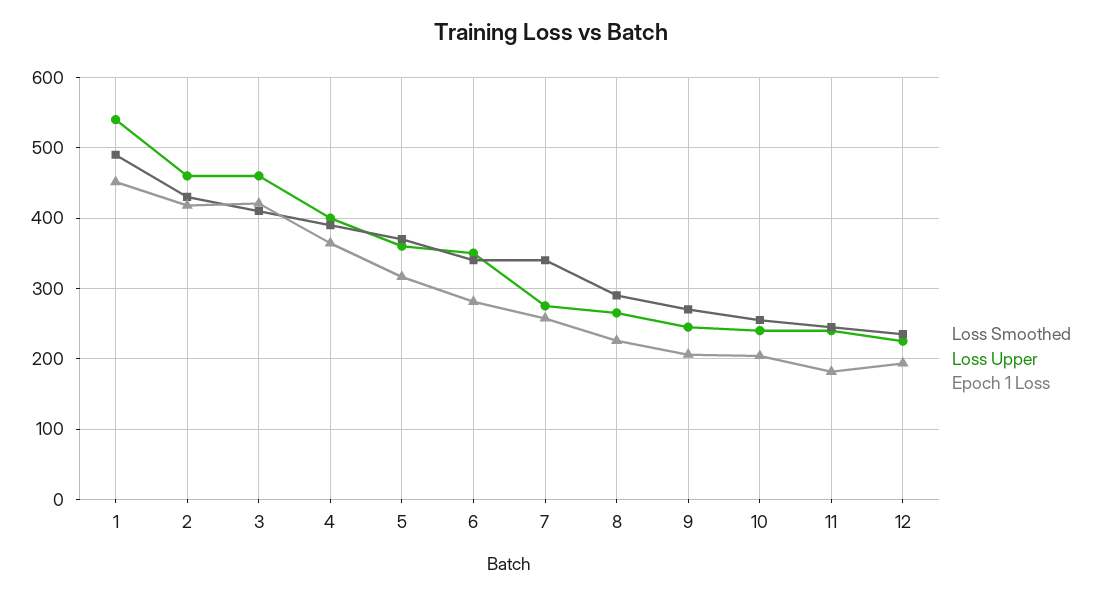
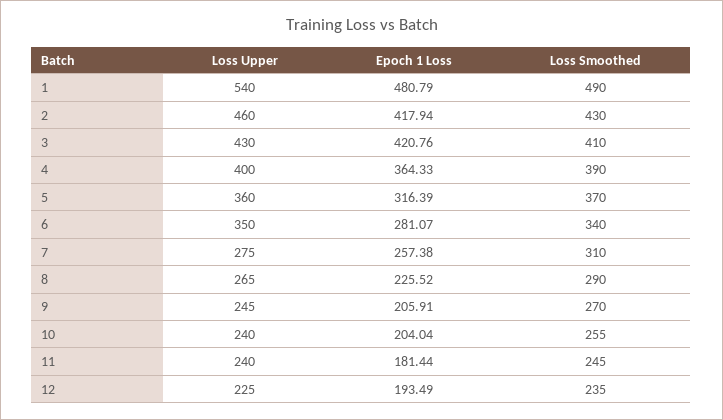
Epoch 1 Loss, 1: 450 -> 480.79
Loss Upper, 3: 460 -> 430
Loss Smoothed, 7: 340 -> 310

